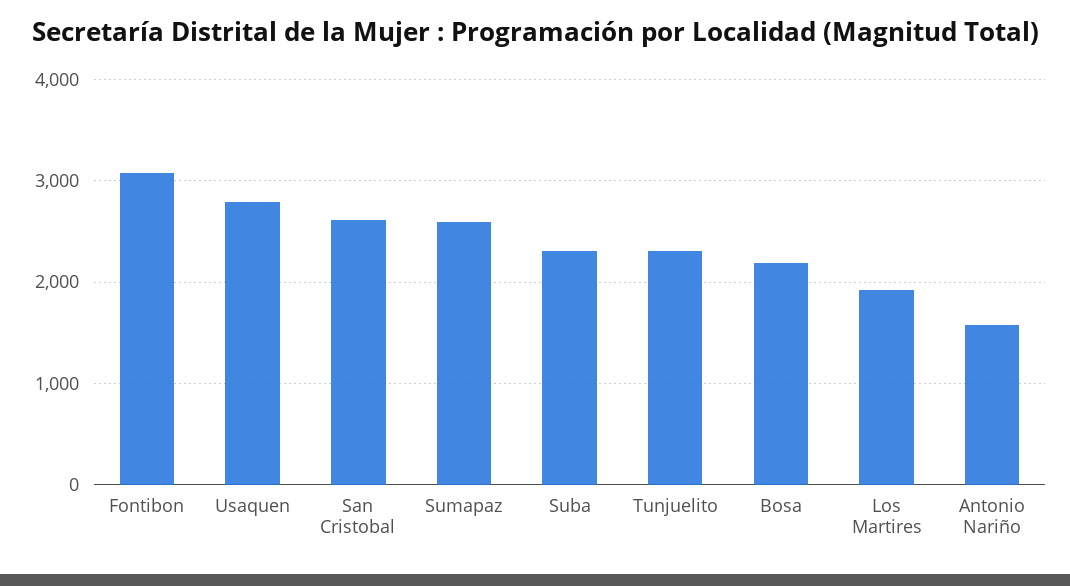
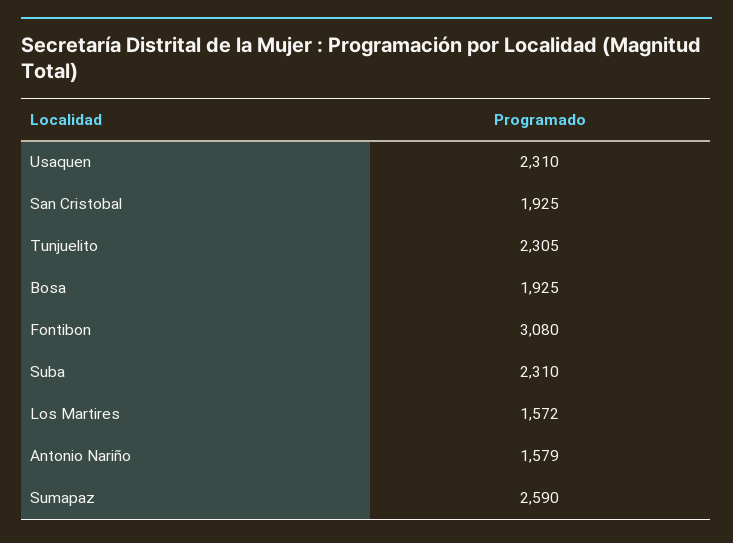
Usaquen: 2800 -> 2310
San Cristobal: 2600 -> 1925
Bosa: 2200 -> 1925
Los Martires: 1900 -> 1572

